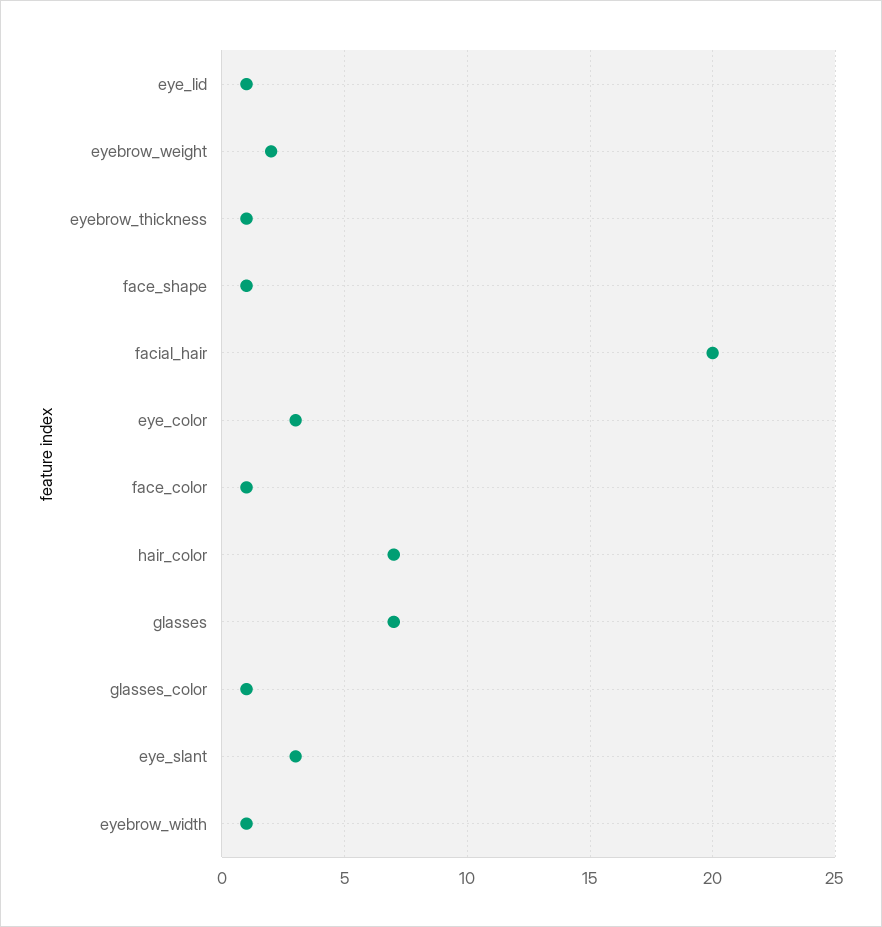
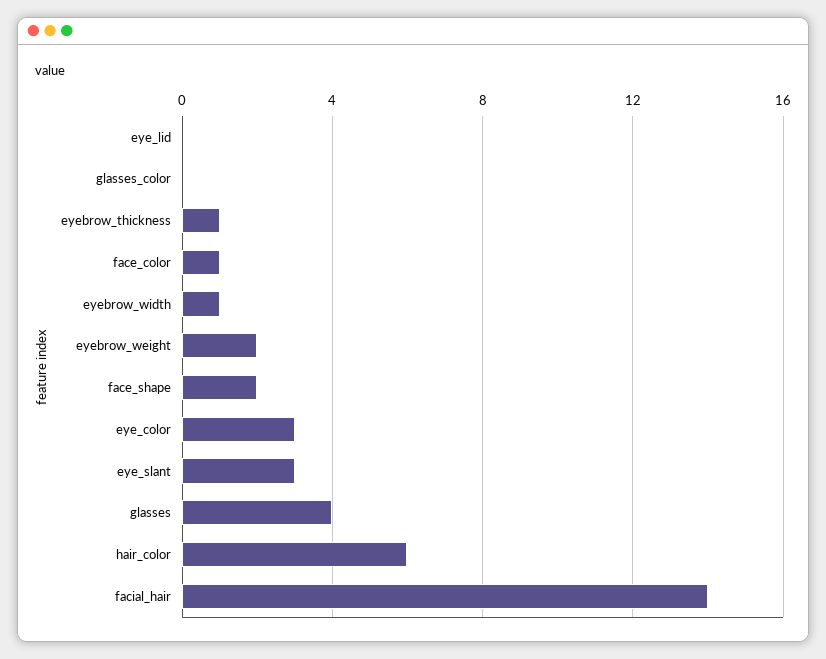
eye_lid: 1 -> 0
face_shape: 1 -> 2
facial_hair: 20 -> 14
hair_color: 7 -> 6
glasses: 7 -> 4
glasses_color: 1 -> 0

